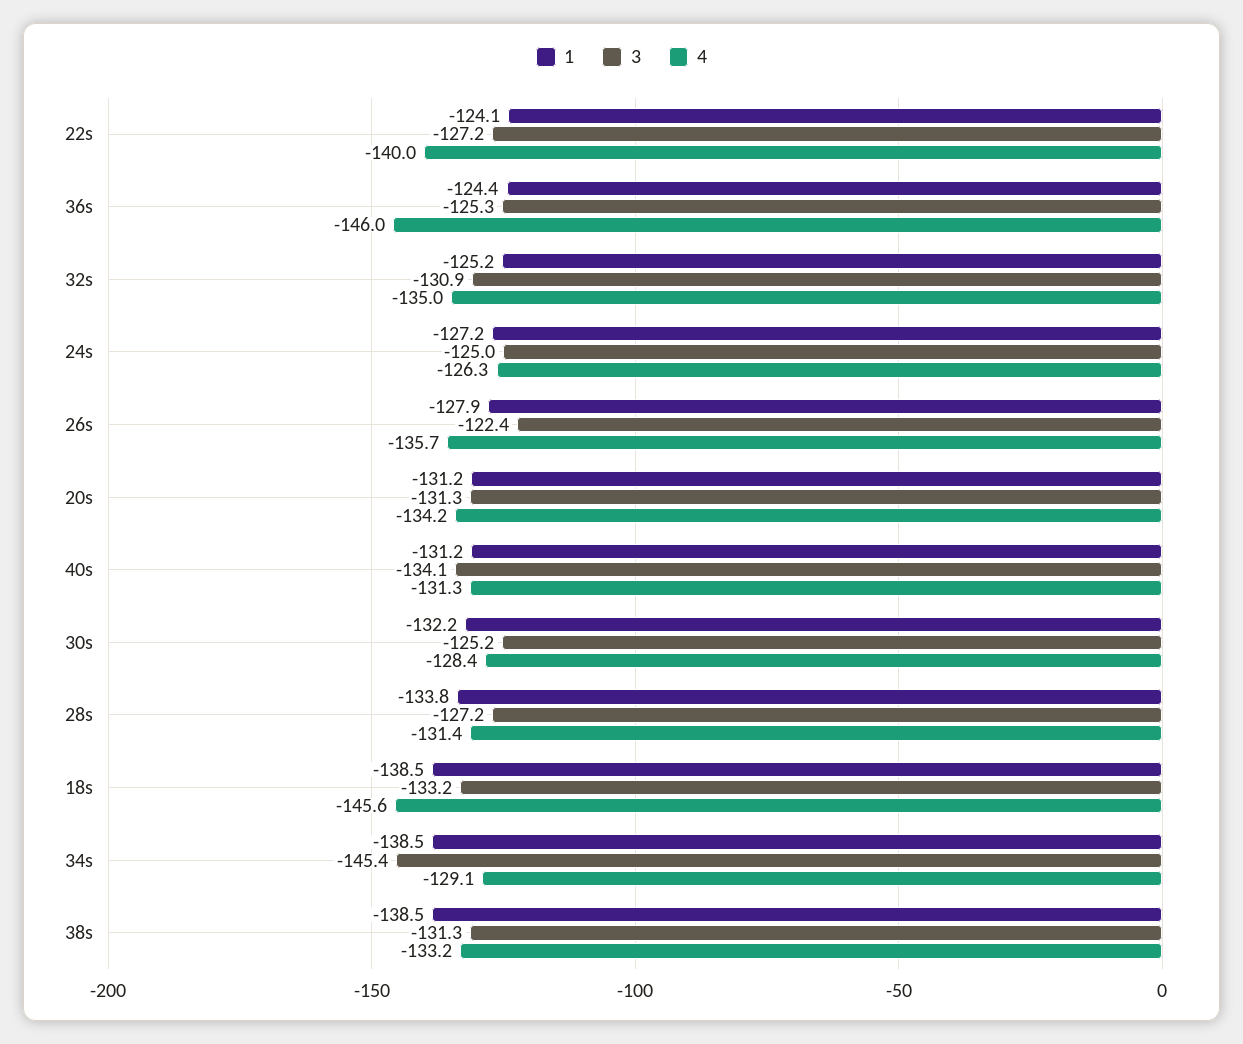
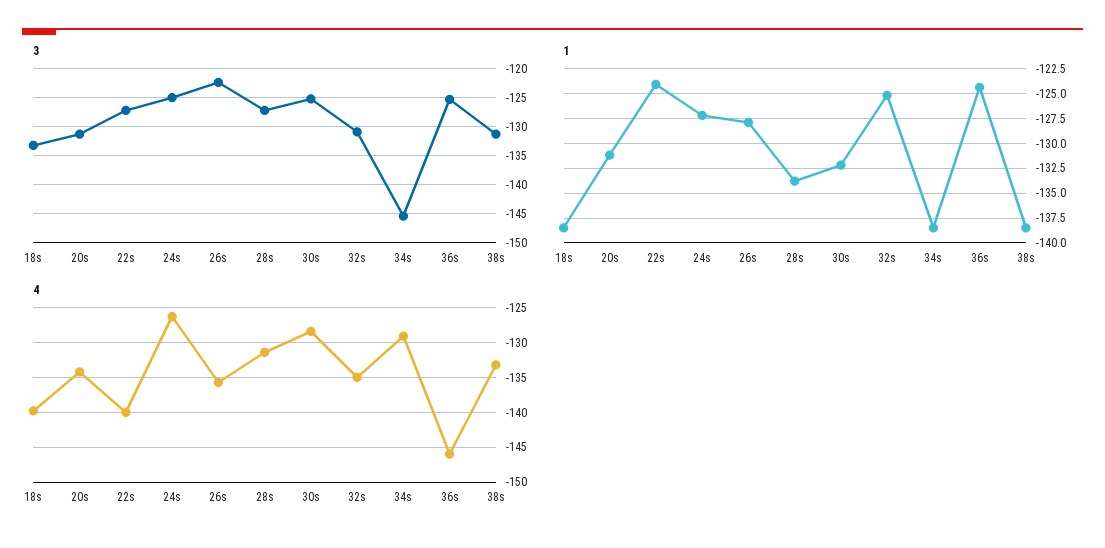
1, 40s: -131.2 -> none
3, 40s: -134.1 -> none
4, 40s: -131.3 -> none
4, 18s: -145.6 -> -140

